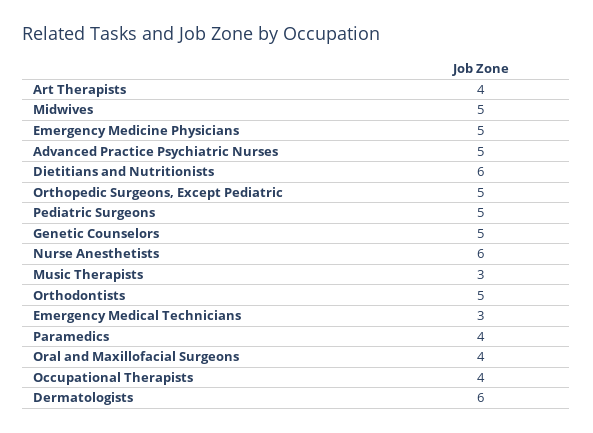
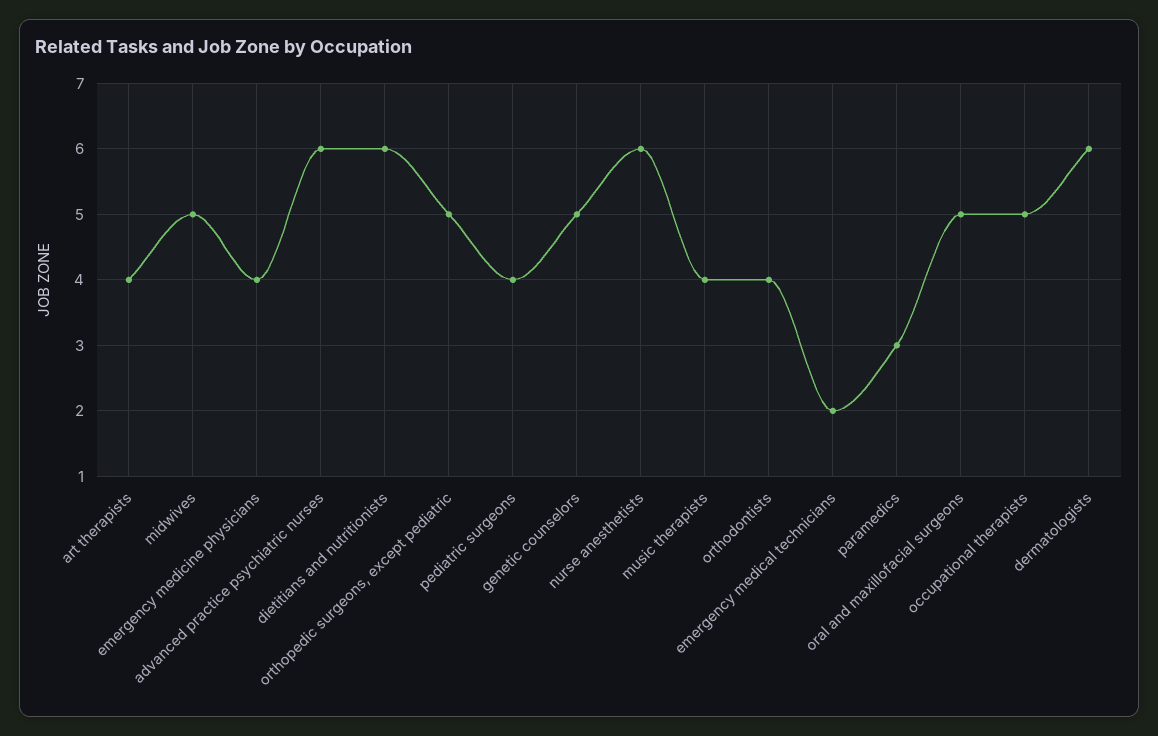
Emergency Medicine Physicians: 5 -> 4
Advanced Practice Psychiatric Nurses: 5 -> 6
Pediatric Surgeons: 5 -> 4
Music Therapists: 3 -> 4
Orthodontists: 5 -> 4
Emergency Medical Technicians: 3 -> 2
Paramedics: 4 -> 3
Oral and Maxillofacial Surgeons: 4 -> 5
Occupational Therapists: 4 -> 5

